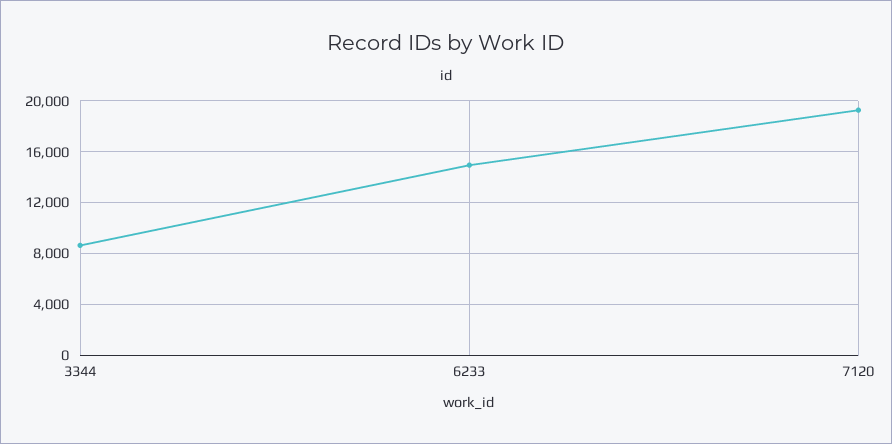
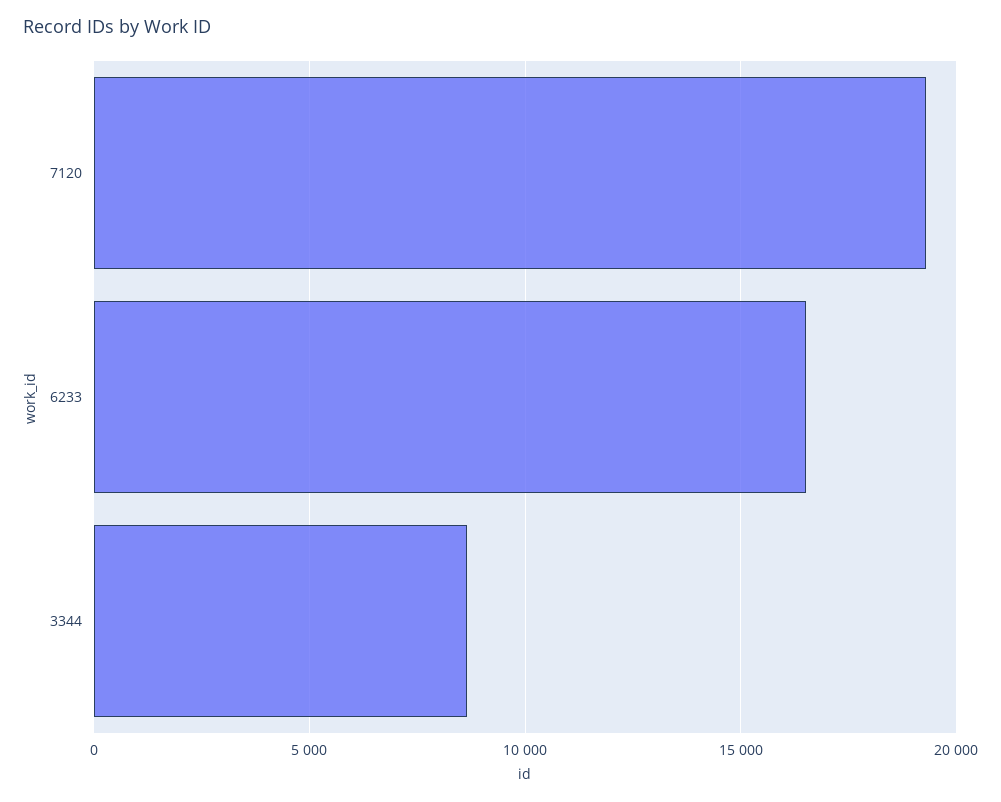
6233: 15000 -> 16500

